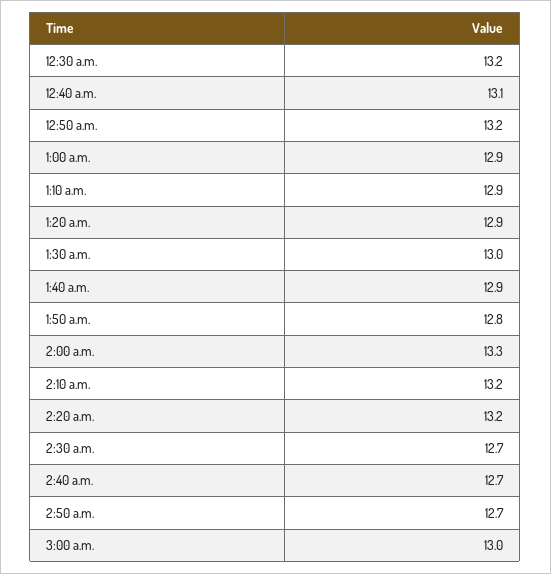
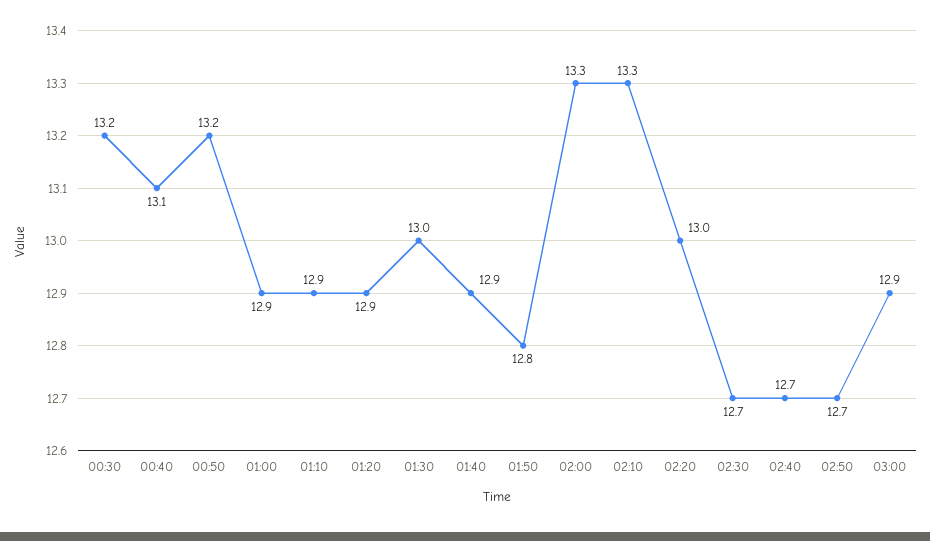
2:10 a.m.: 13.2 -> 13.3
2:20 a.m.: 13.2 -> 13
3:00 a.m.: 13 -> 12.9

